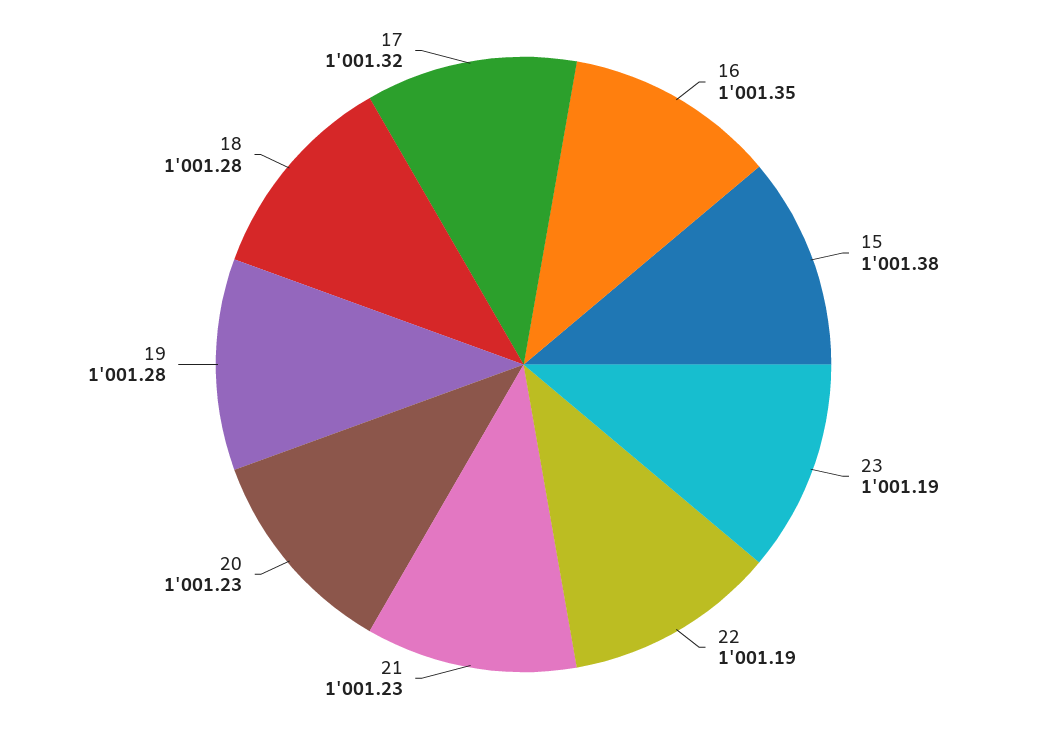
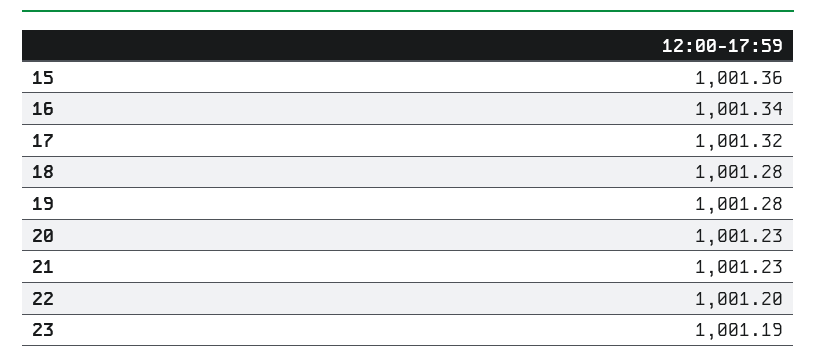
16: 1001.35 -> 1001.34
15: 1001.38 -> 1001.36
22: 1001.19 -> 1001.2

